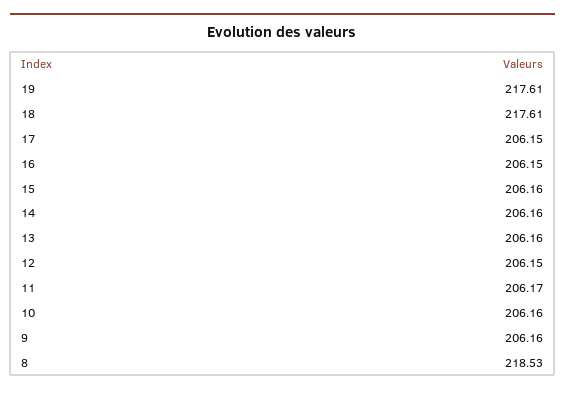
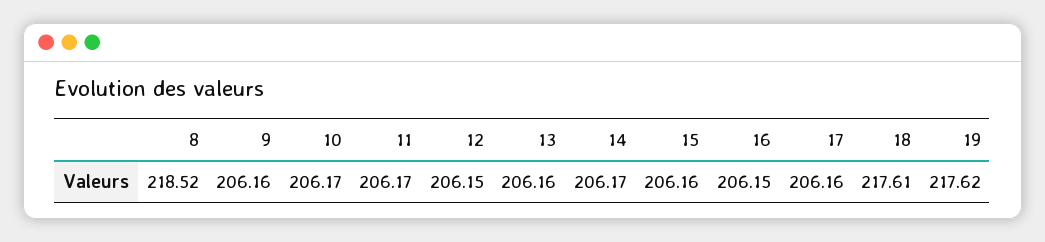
19: 217.61 -> 217.62
17: 206.15 -> 206.16
14: 206.16 -> 206.17
10: 206.16 -> 206.17
8: 218.53 -> 218.52

